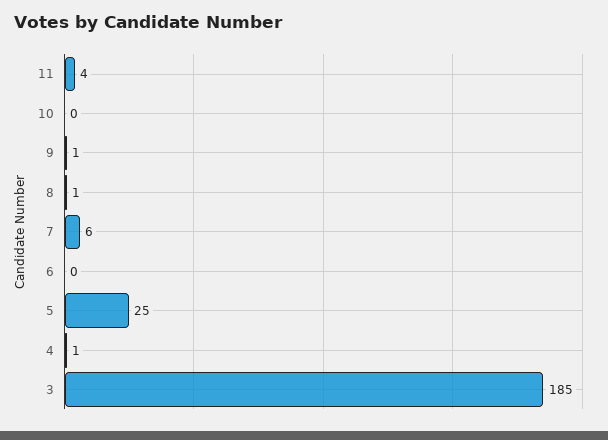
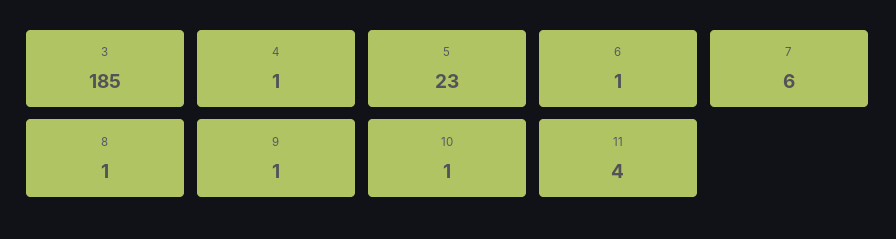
10: 0 -> 1
6: 0 -> 1
5: 25 -> 23

